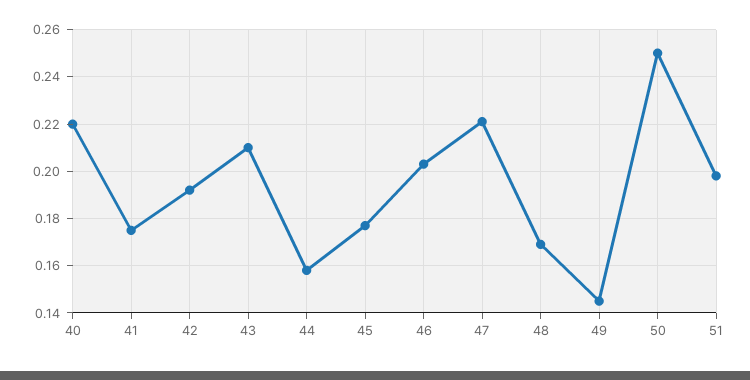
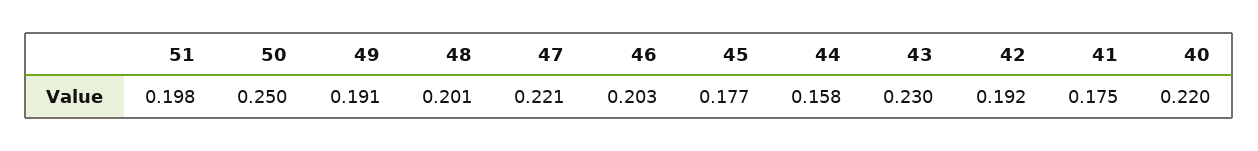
43: 0.21 -> 0.23
48: 0.17 -> 0.201
49: 0.145 -> 0.191

